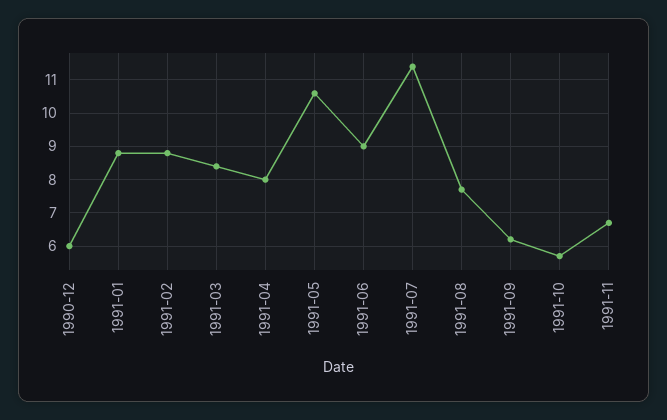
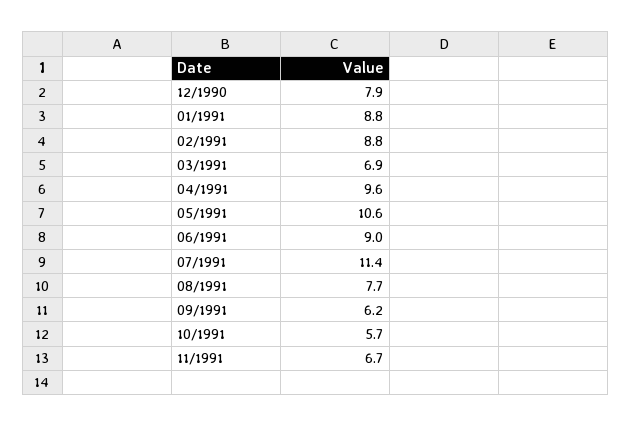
1990-12: 6 -> 7.9
1991-03: 8.5 -> 6.9
1991-04: 8 -> 9.6

